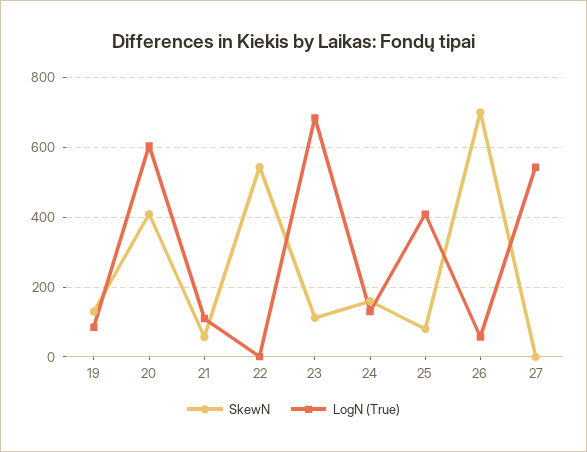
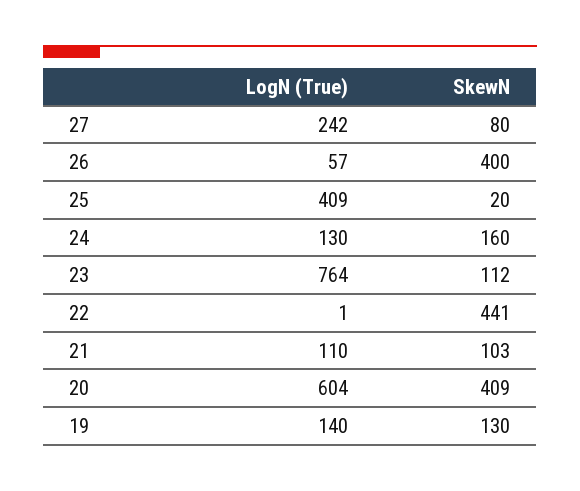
LogN (True), 19: 80 -> 140
SkewN, 21: 60 -> 103
SkewN, 22: 540 -> 441
LogN (True), 23: 680 -> 764
SkewN, 25: 80 -> 20
SkewN, 26: 700 -> 400
SkewN, 27: 0 -> 80
LogN (True), 27: 540 -> 242

